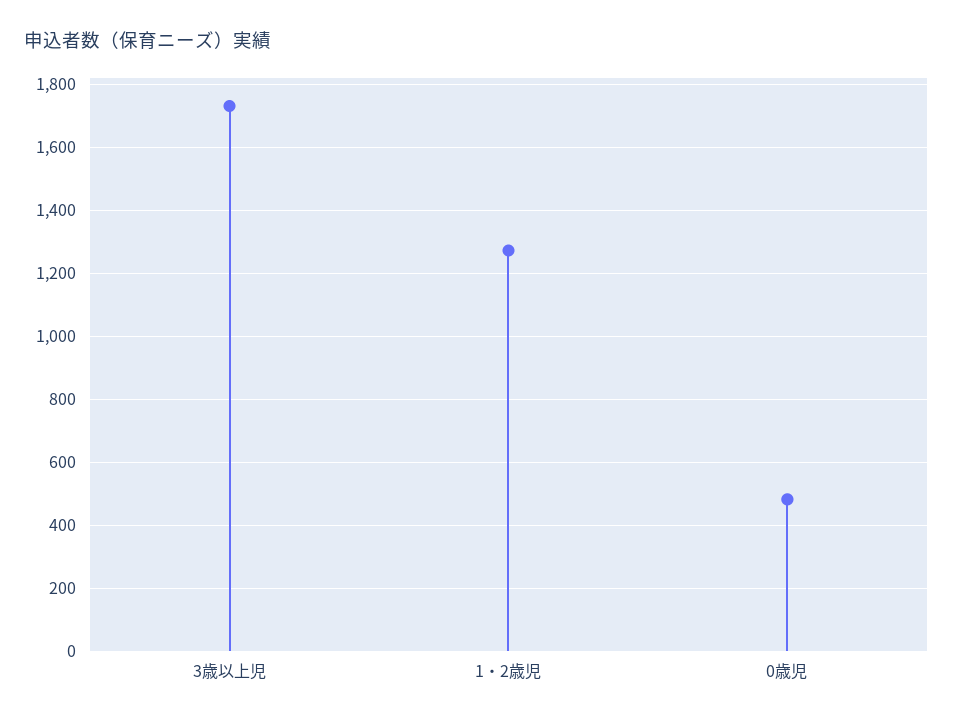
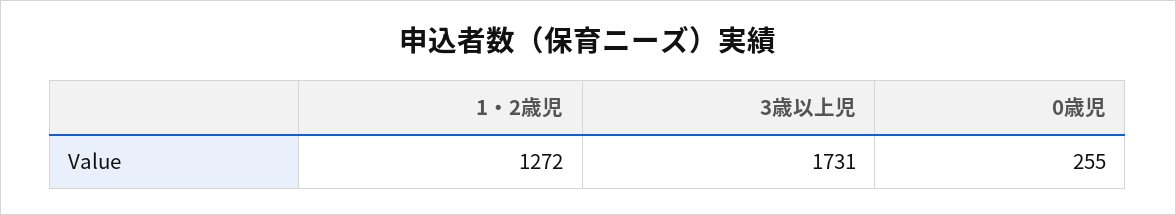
0歳児: 480 -> 255

